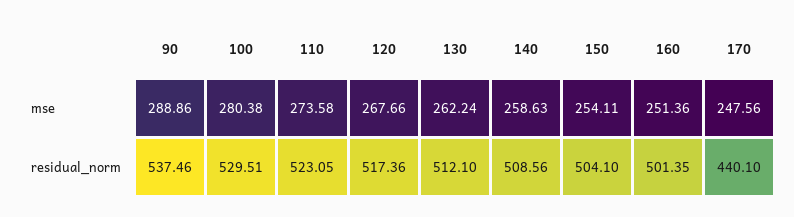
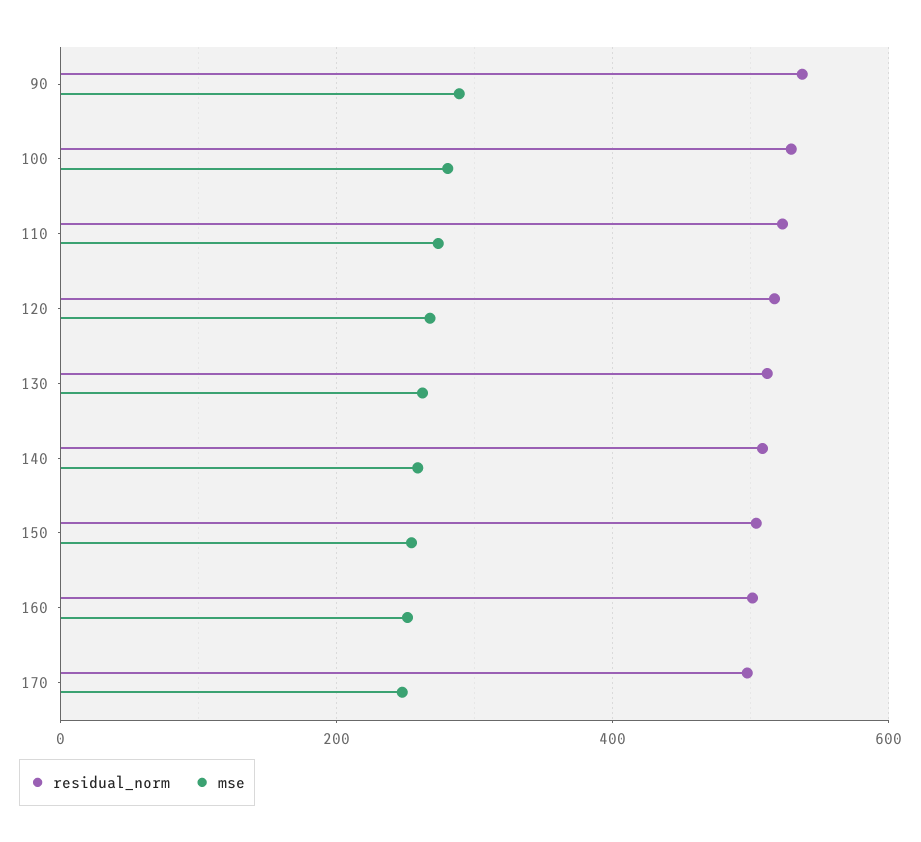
residual_norm, 170: 440.1 -> 500

